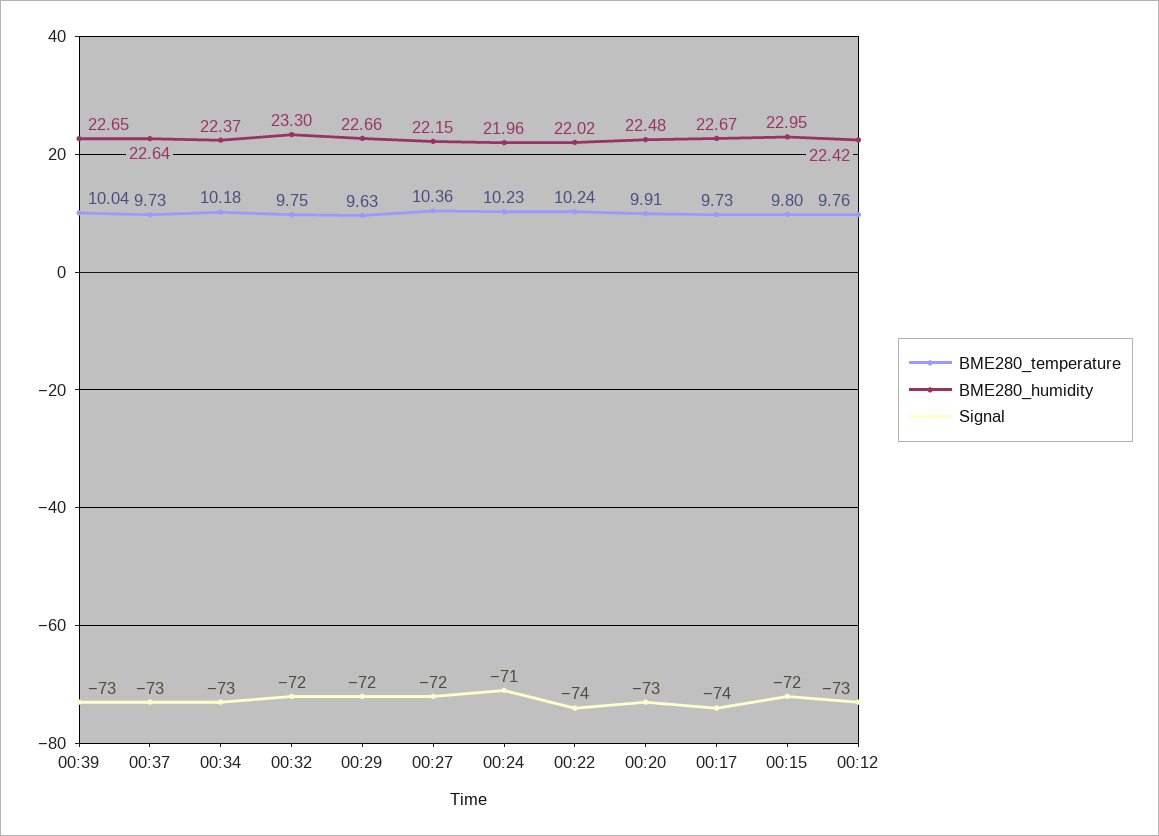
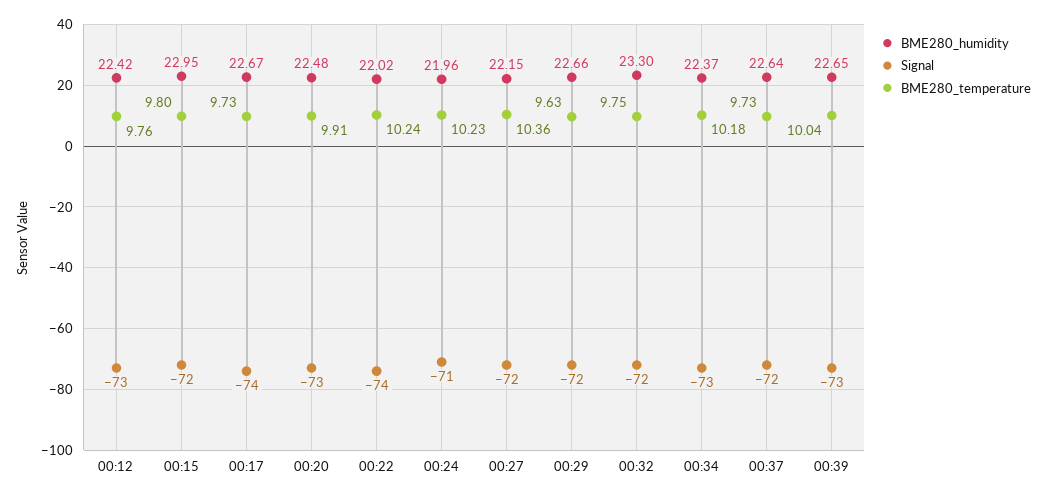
Signal, 00:37: -73 -> -72

